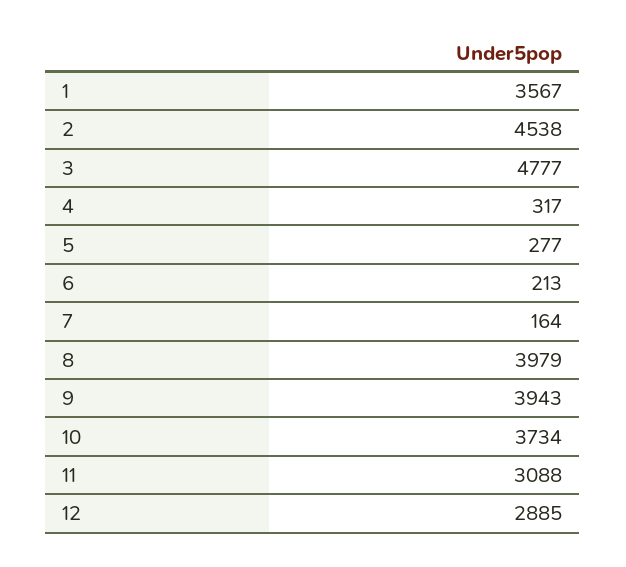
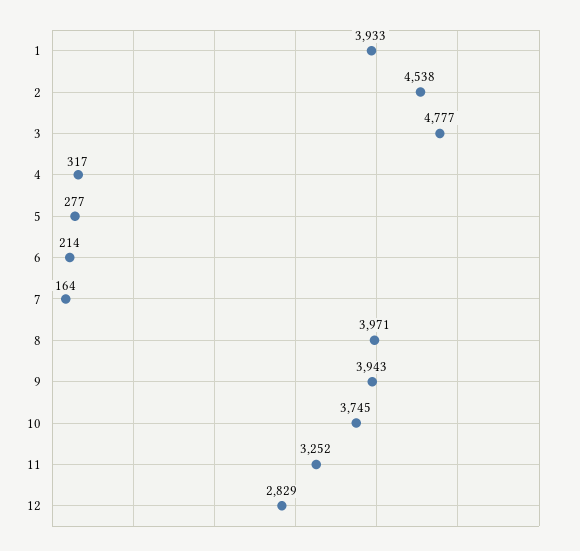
1: 3567 -> 3933
6: 213 -> 214
8: 3979 -> 3971
10: 3734 -> 3745
11: 3088 -> 3252
12: 2885 -> 2829

